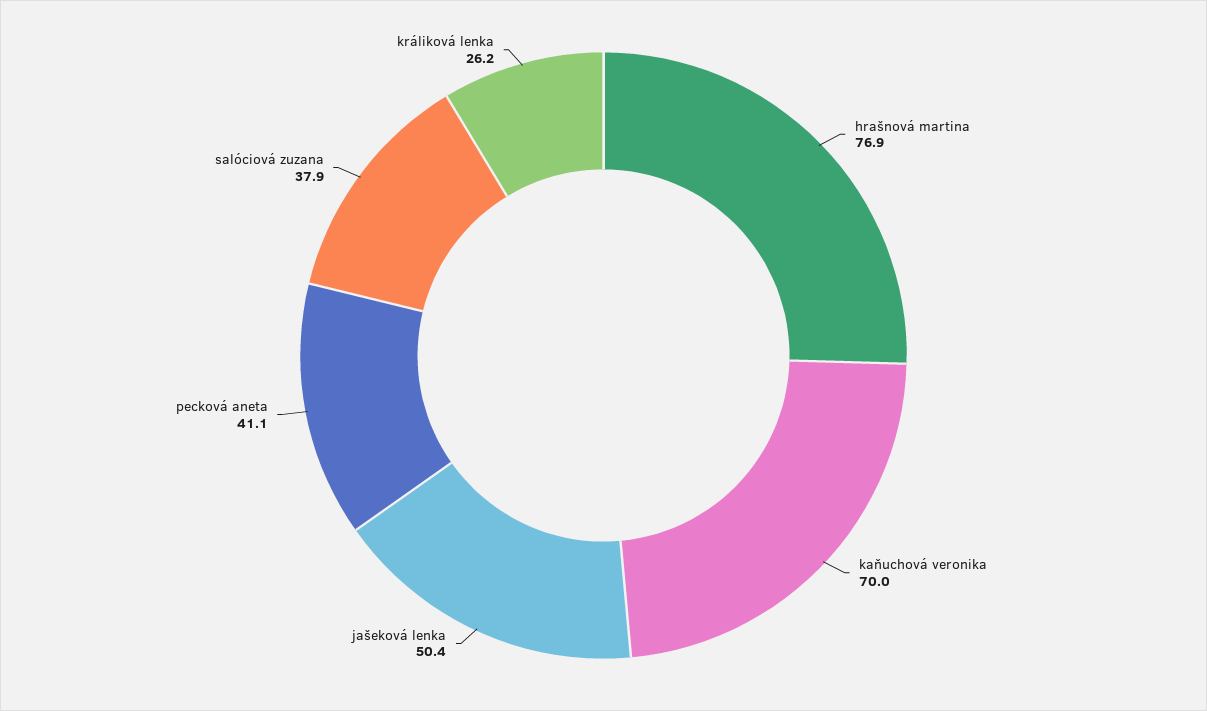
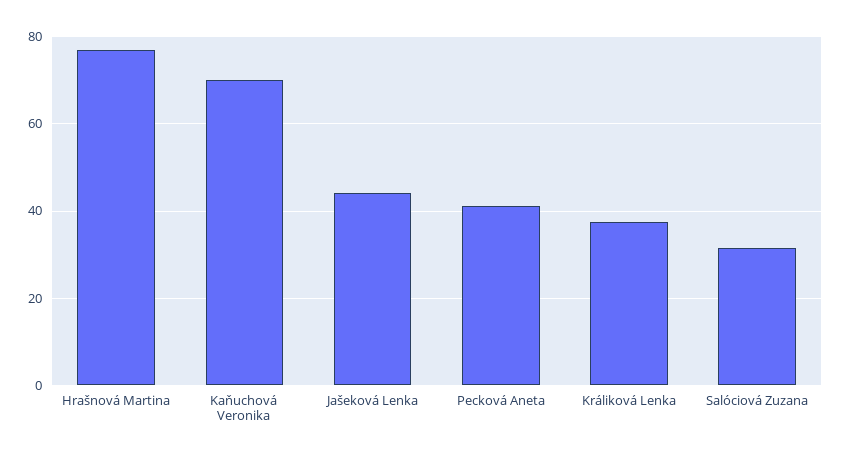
jašeková lenka: 50.4 -> 44
salóciová zuzana: 37.9 -> 32
králiková lenka: 26.2 -> 38

